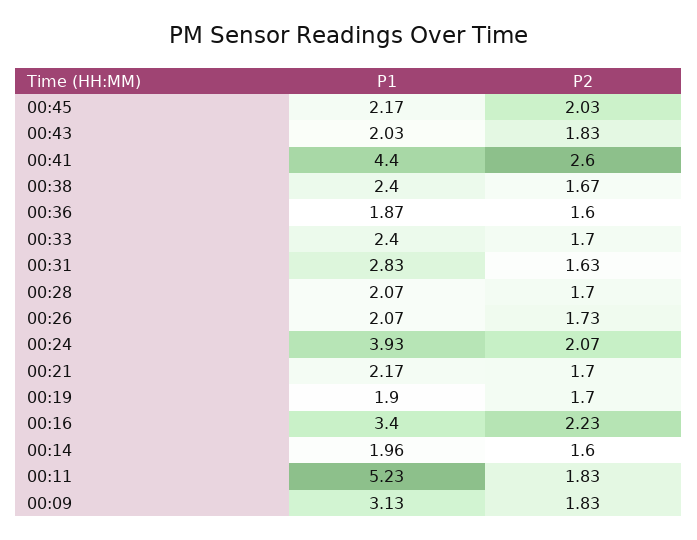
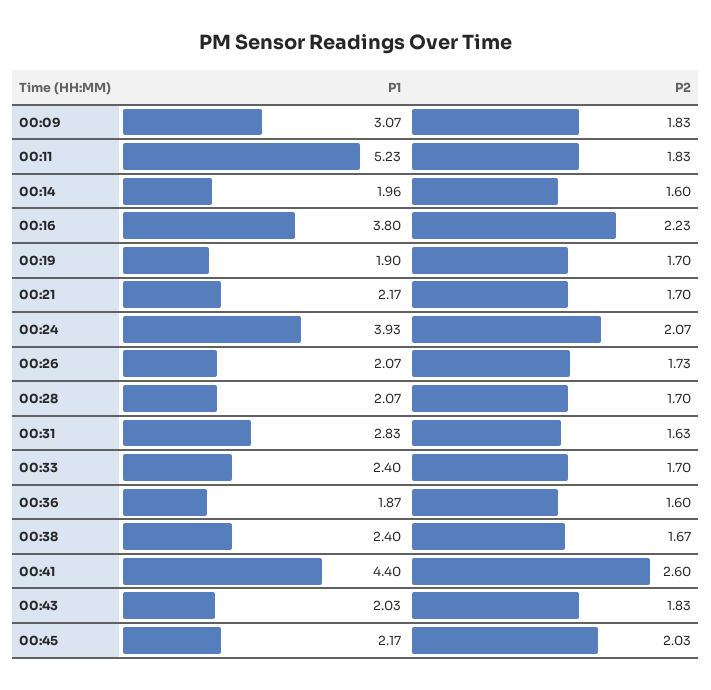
P1, 00:16: 3.4 -> 3.8
P1, 00:09: 3.13 -> 3.07

